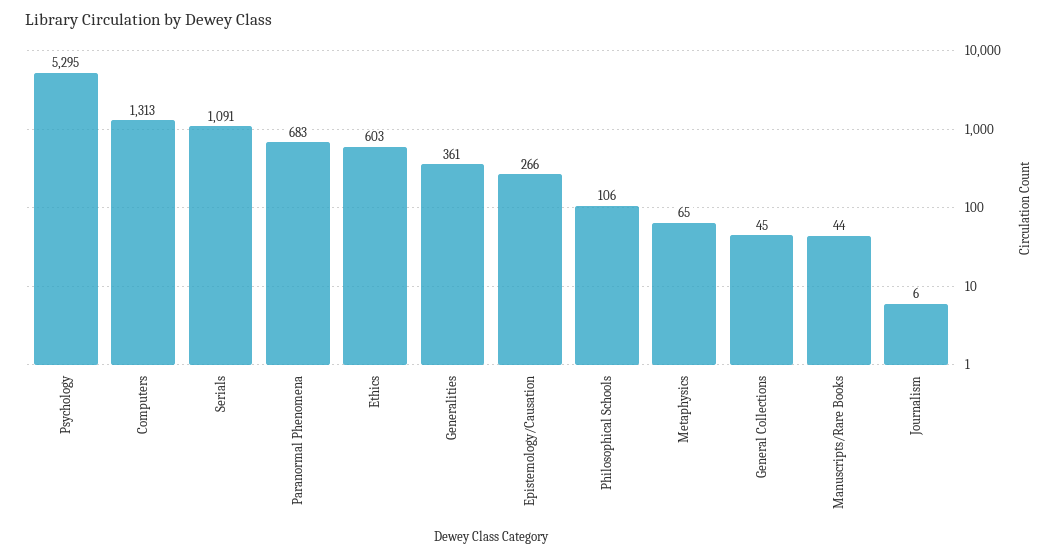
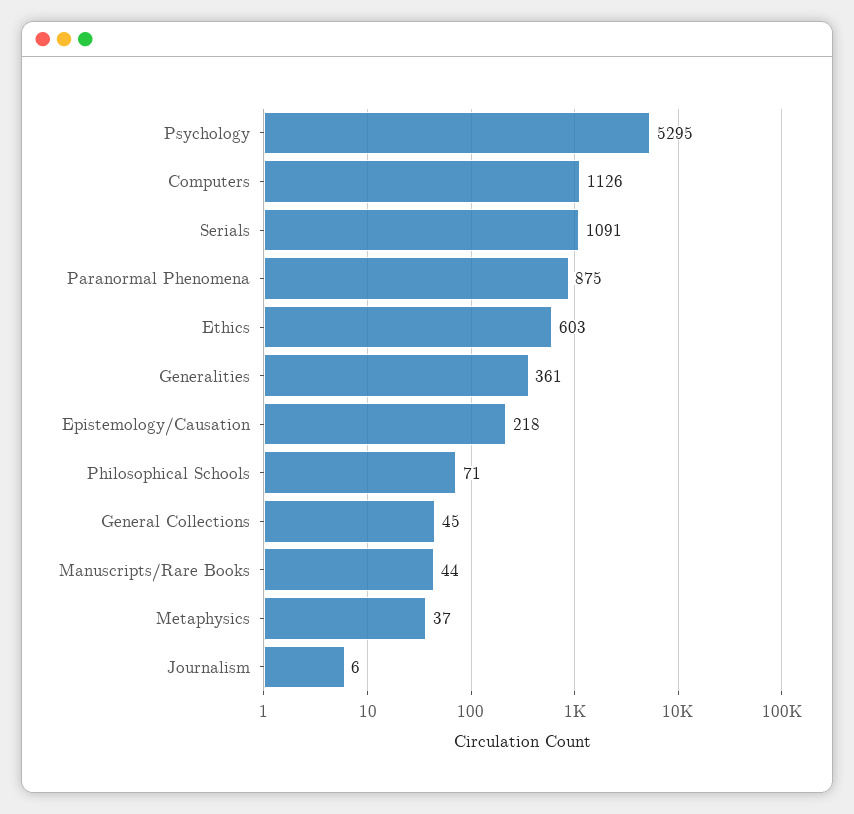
Computers: 1313 -> 1126
Paranormal Phenomena: 683 -> 875
Epistemology/Causation: 266 -> 218
Philosophical Schools: 106 -> 71
Metaphysics: 65 -> 37

